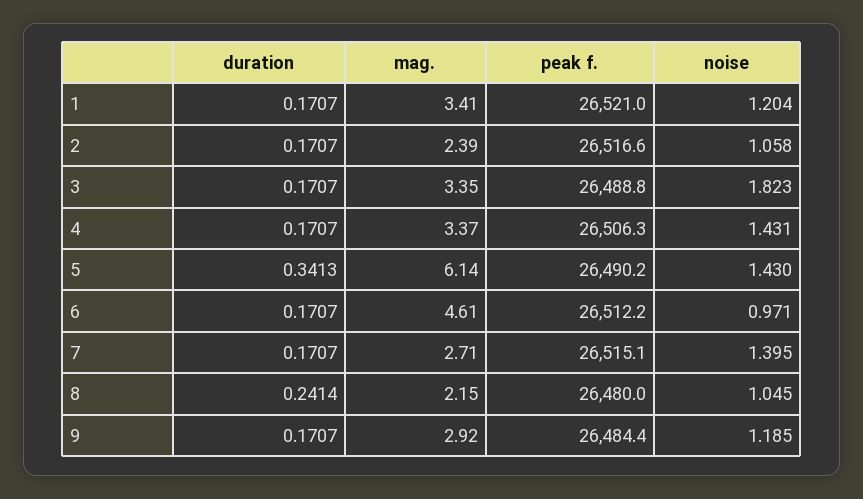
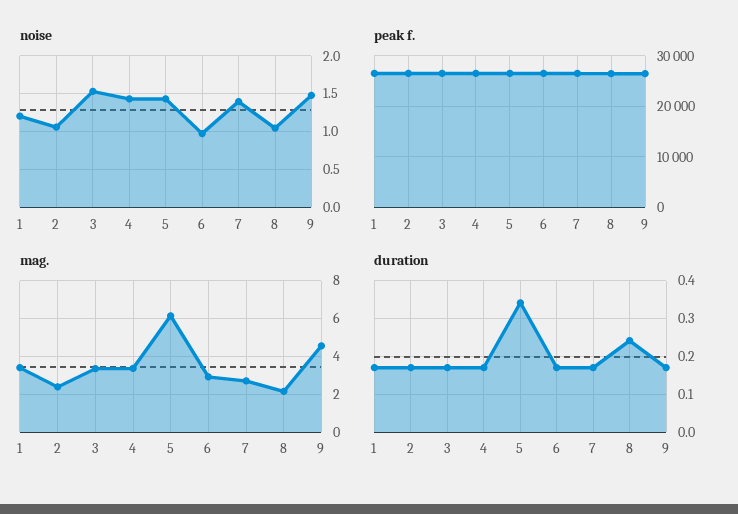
noise, 3: 1.823 -> 1.5
mag., 6: 4.61 -> 3
mag., 9: 2.92 -> 4.5
noise, 9: 1.185 -> 1.5

